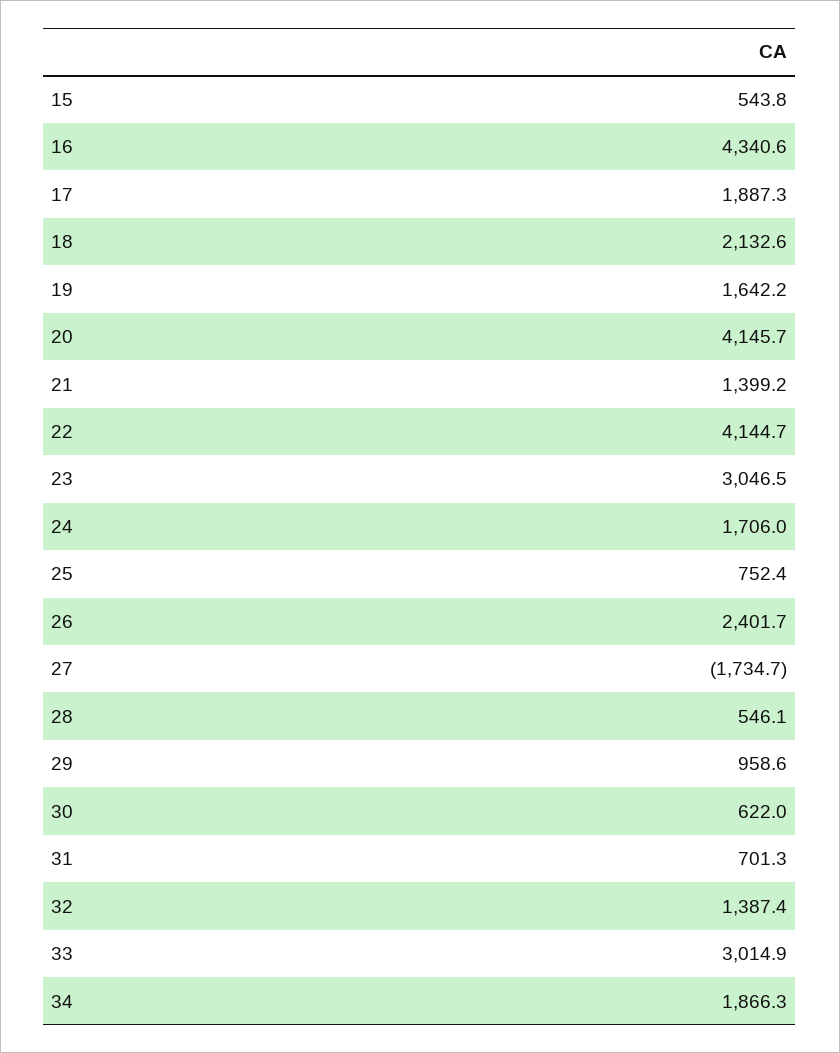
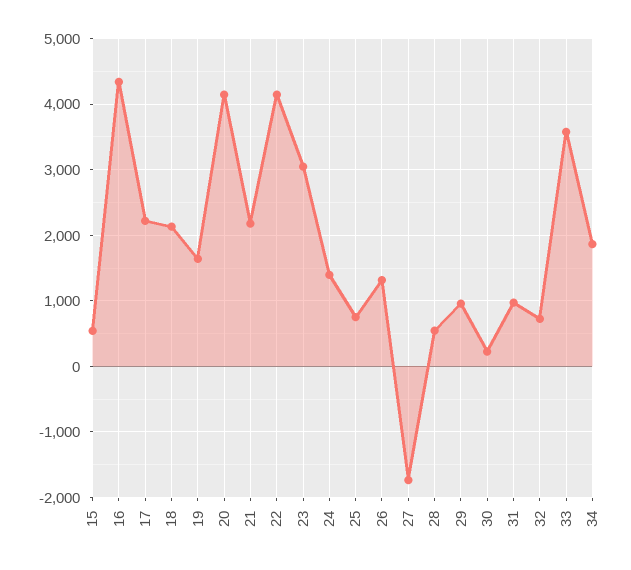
17: 1887.3 -> 2200
21: 1399.2 -> 2200
24: 1706 -> 1400
26: 2401.7 -> 1300
30: 622 -> 200
31: 701.3 -> 1000
32: 1387.4 -> 700
33: 3014.9 -> 3600

